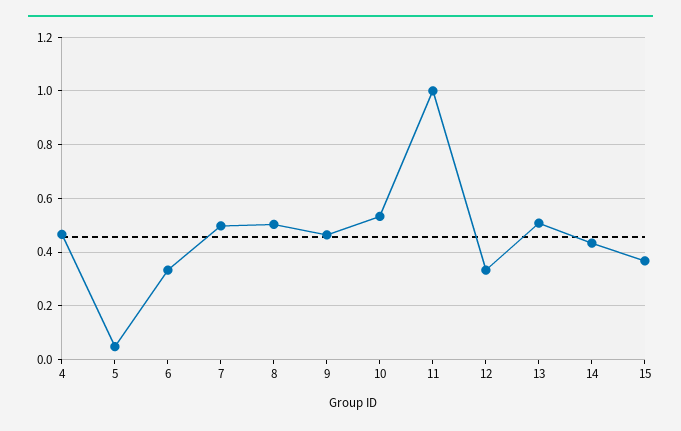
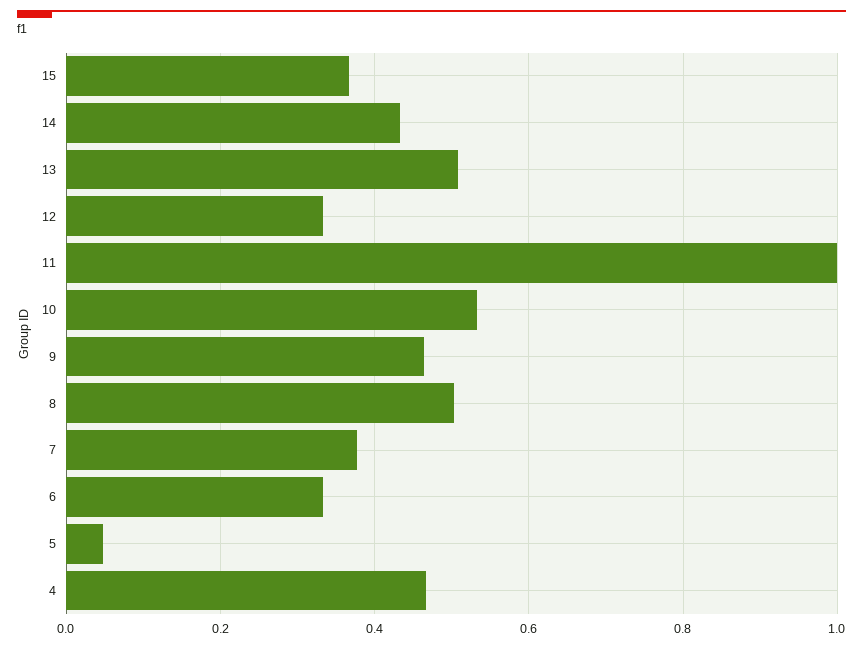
7: 0.5 -> 0.38

